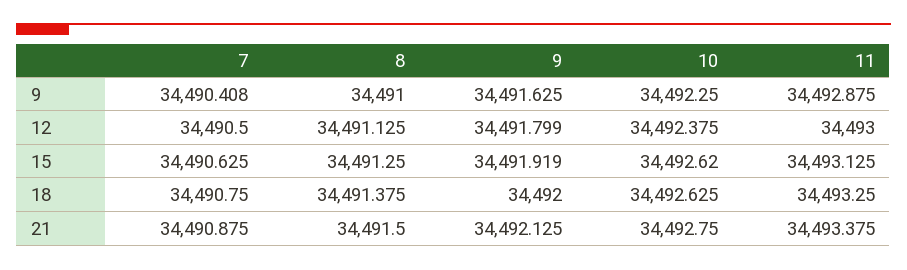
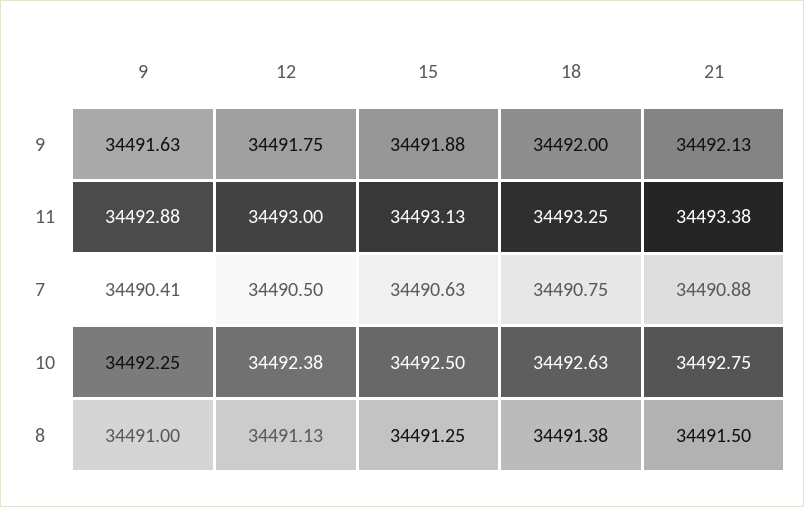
9, 12: 34491.799 -> 34491.75
9, 15: 34491.919 -> 34491.88
10, 15: 34492.62 -> 34492.5

